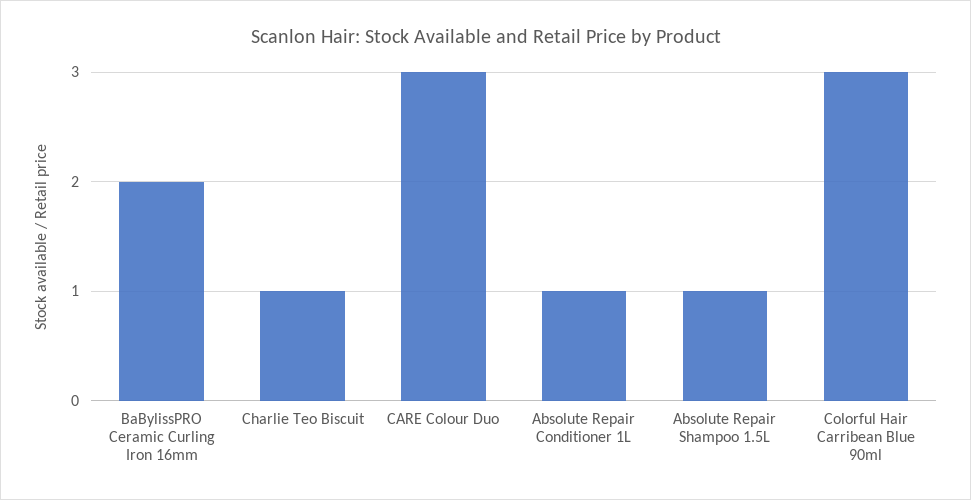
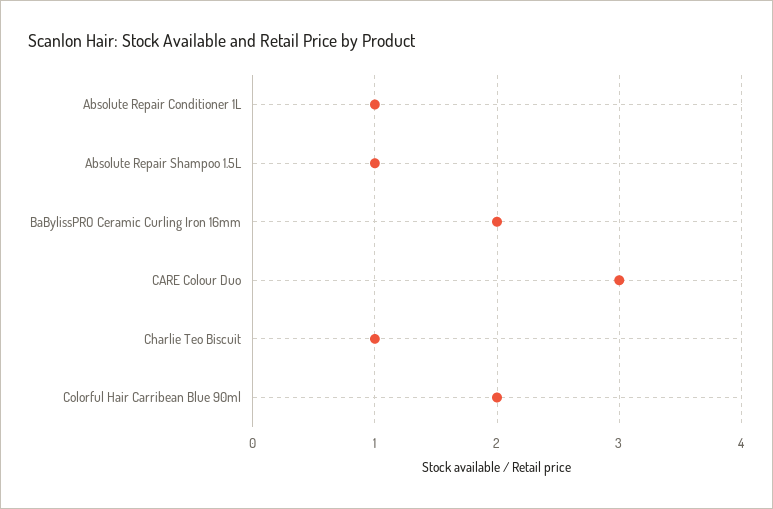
Colorful Hair Carribean Blue 90ml: 3 -> 2

